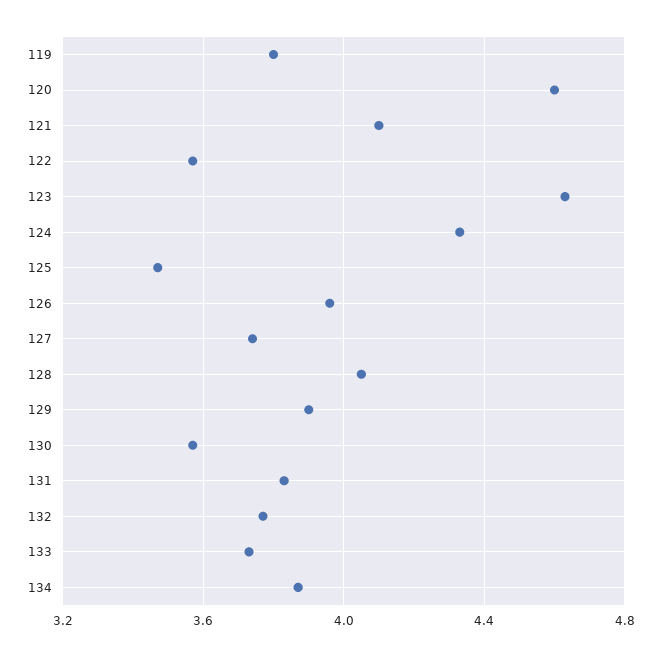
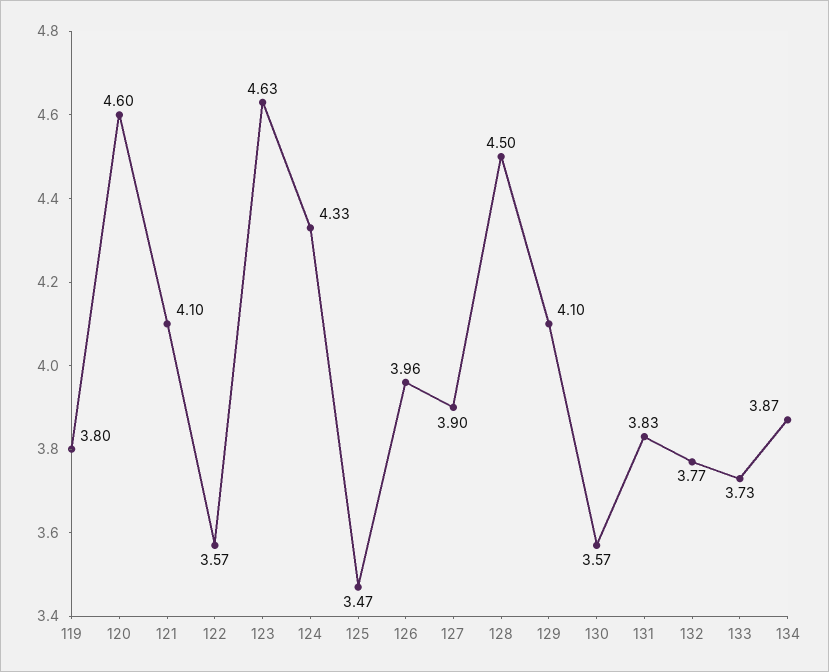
127: 3.75 -> 3.9
128: 4.05 -> 4.5
129: 3.9 -> 4.1

